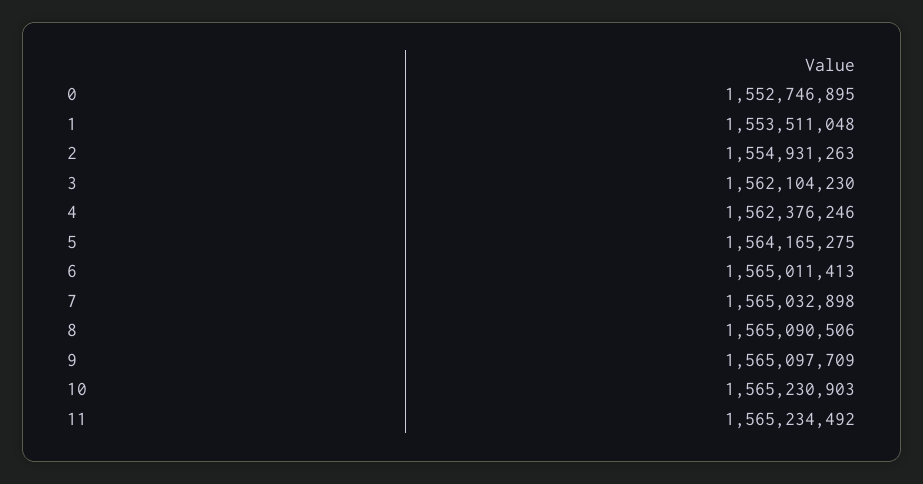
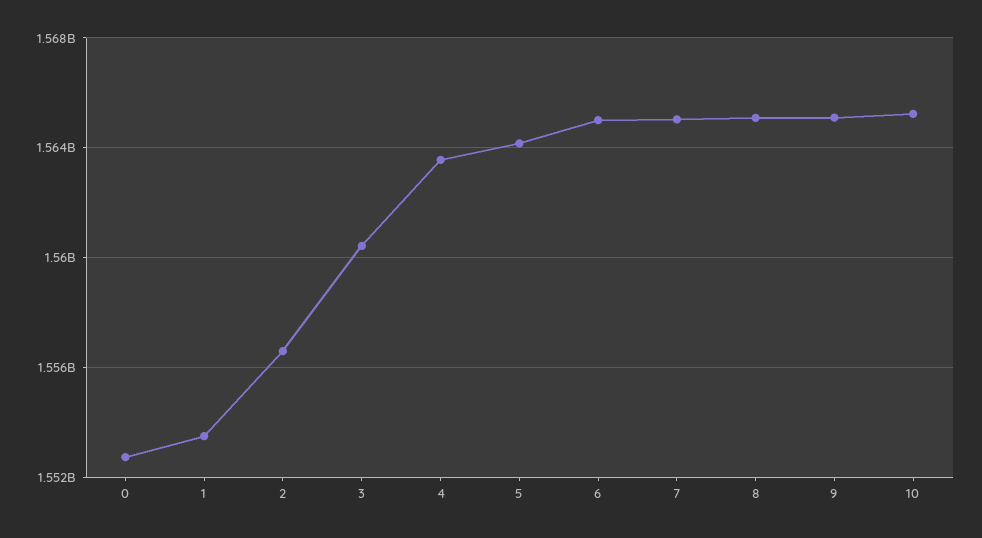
2: 1554931263 -> 1556500000
3: 1562104230 -> 1560500000
4: 1562376246 -> 1563500000
11: 1565234492 -> none

